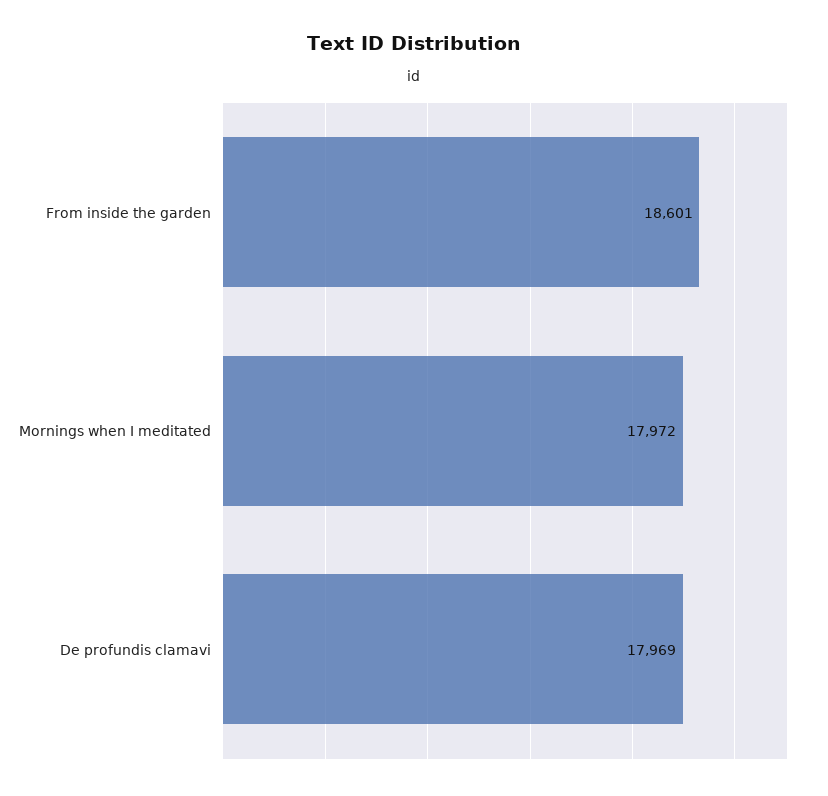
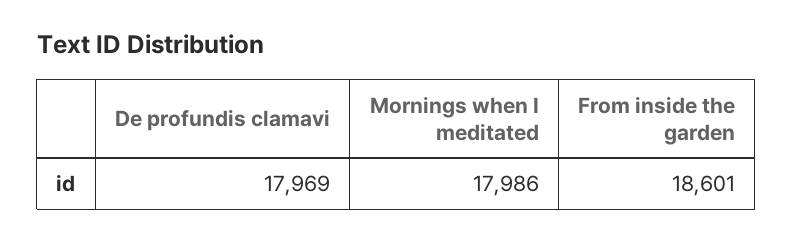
Mornings when I meditated: 17972 -> 17986

